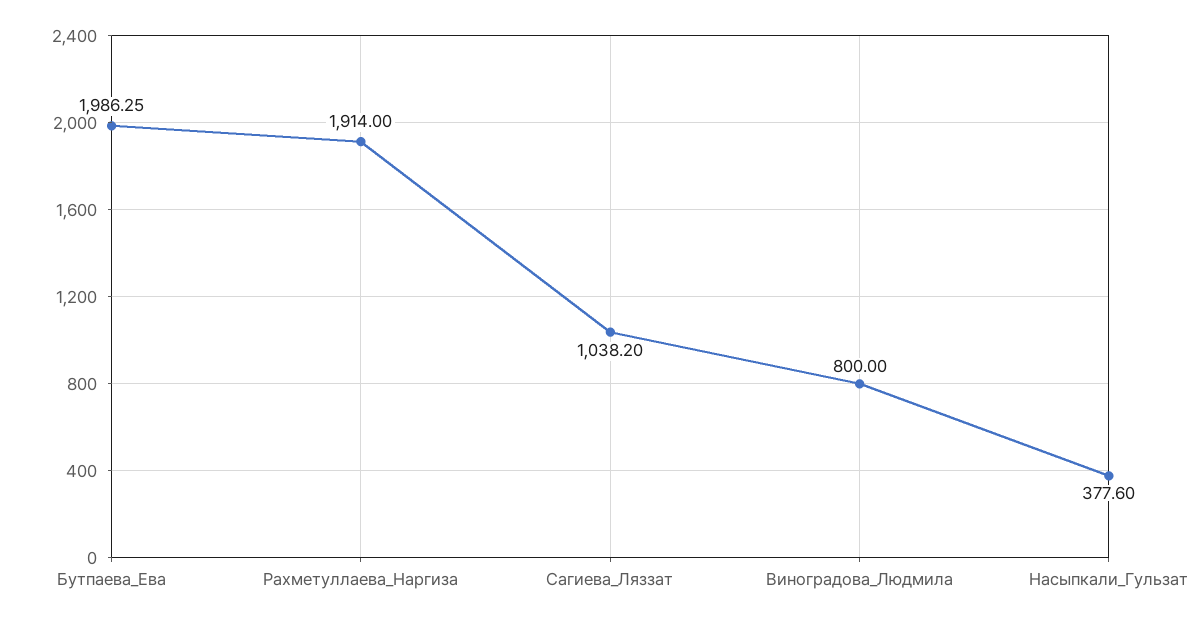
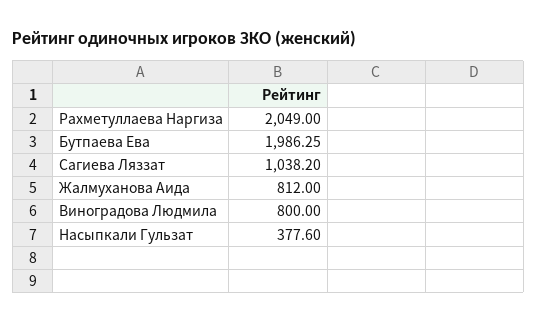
Рахметуллаева_Наргиза: 1914 -> 2049
Жалмуханова Аида: none -> 812

